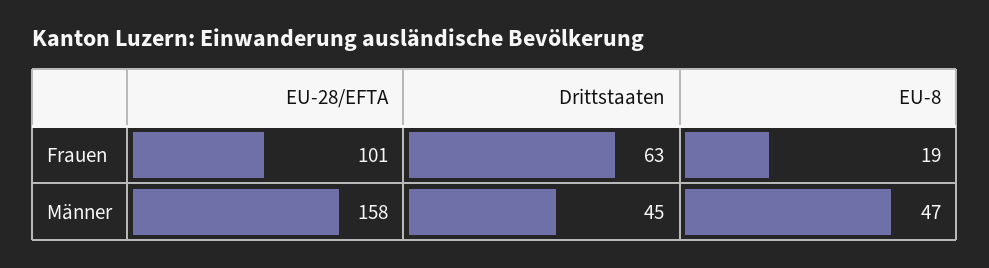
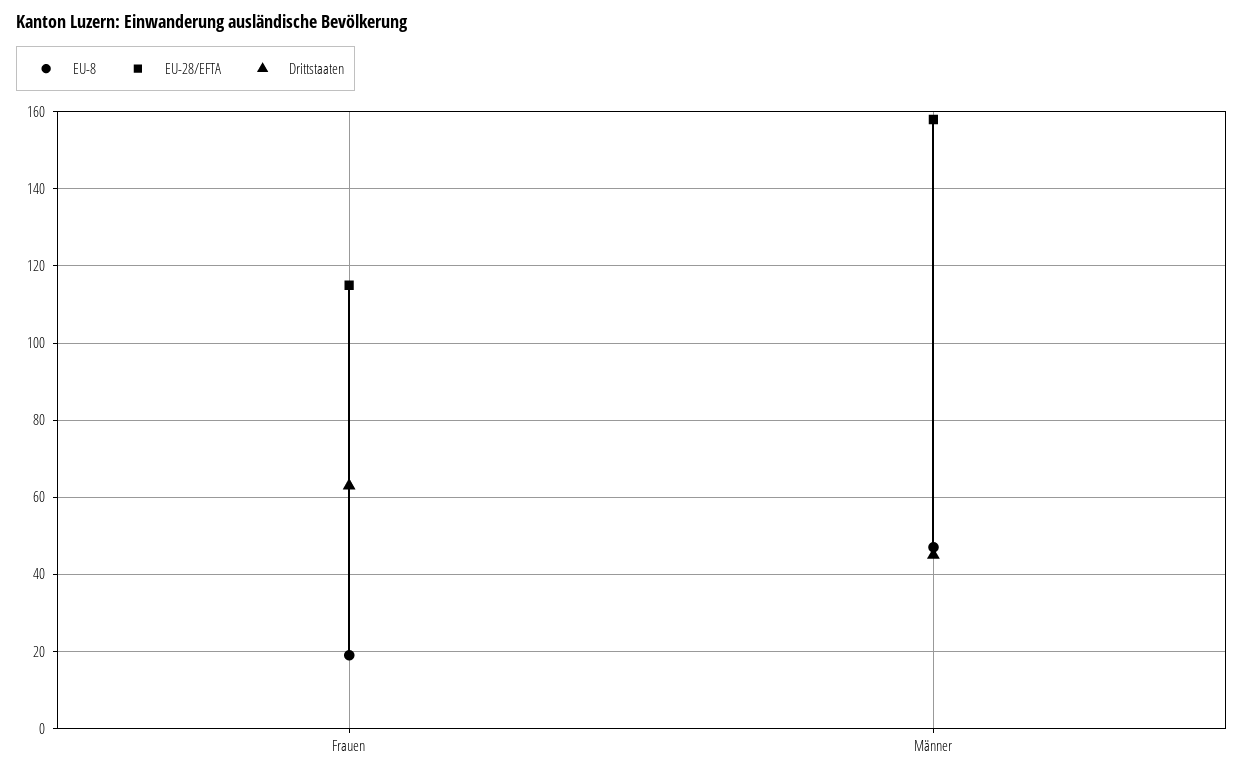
EU-28/EFTA, Frauen: 101 -> 115

